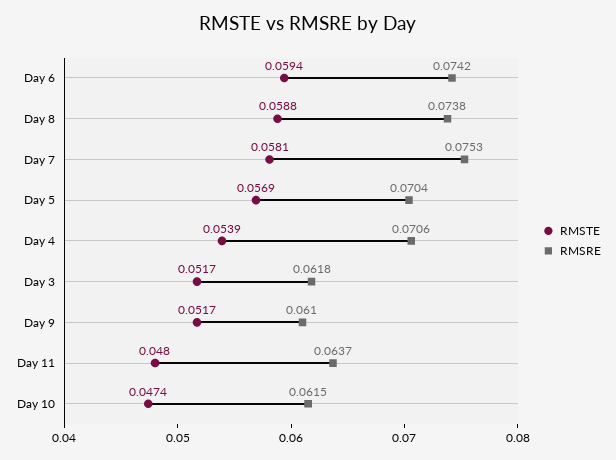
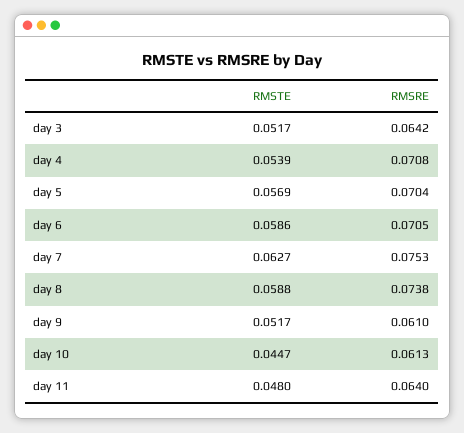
RMSTE, Day 6: 0.0594 -> 0.0586
RMSRE, Day 6: 0.0742 -> 0.0705
RMSTE, Day 7: 0.0581 -> 0.0627
RMSRE, Day 4: 0.0706 -> 0.0708
RMSRE, Day 3: 0.0618 -> 0.0642
RMSRE, Day 11: 0.0637 -> 0.064
RMSTE, Day 10: 0.0474 -> 0.0447
RMSRE, Day 10: 0.0615 -> 0.0613

